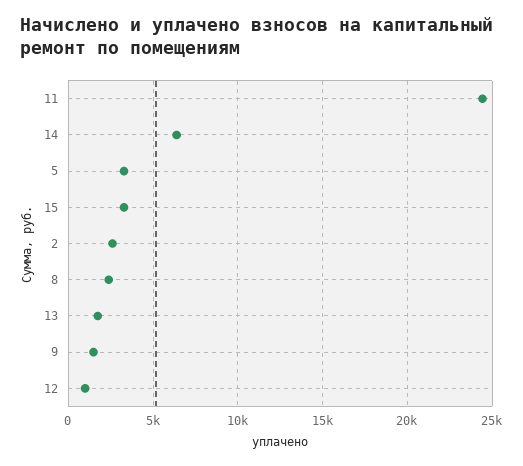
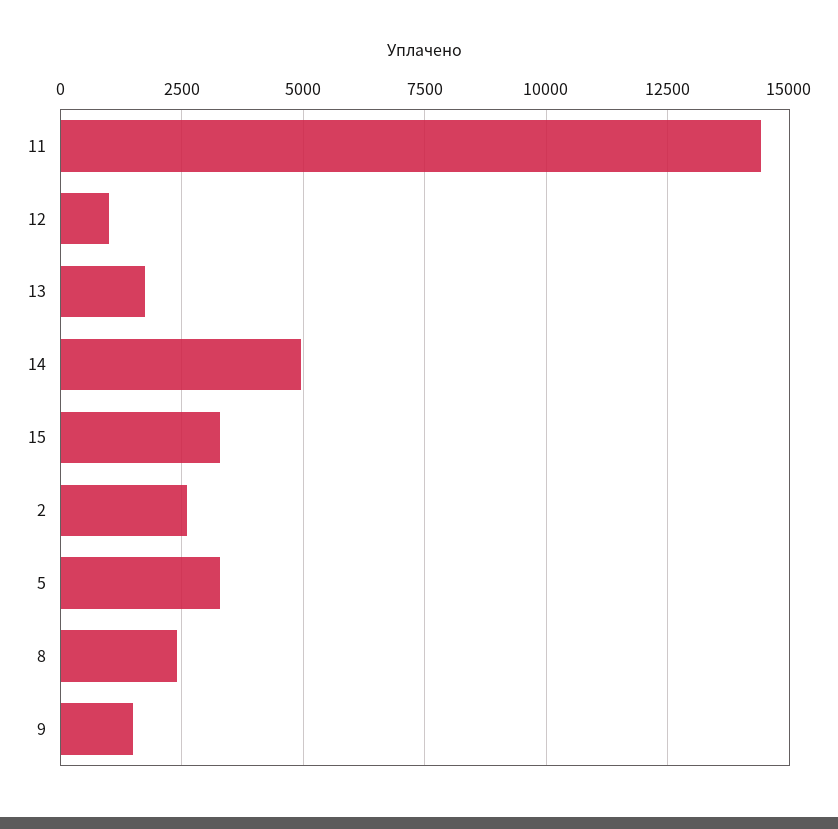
11: 24500 -> 14500
14: 6500 -> 5000

